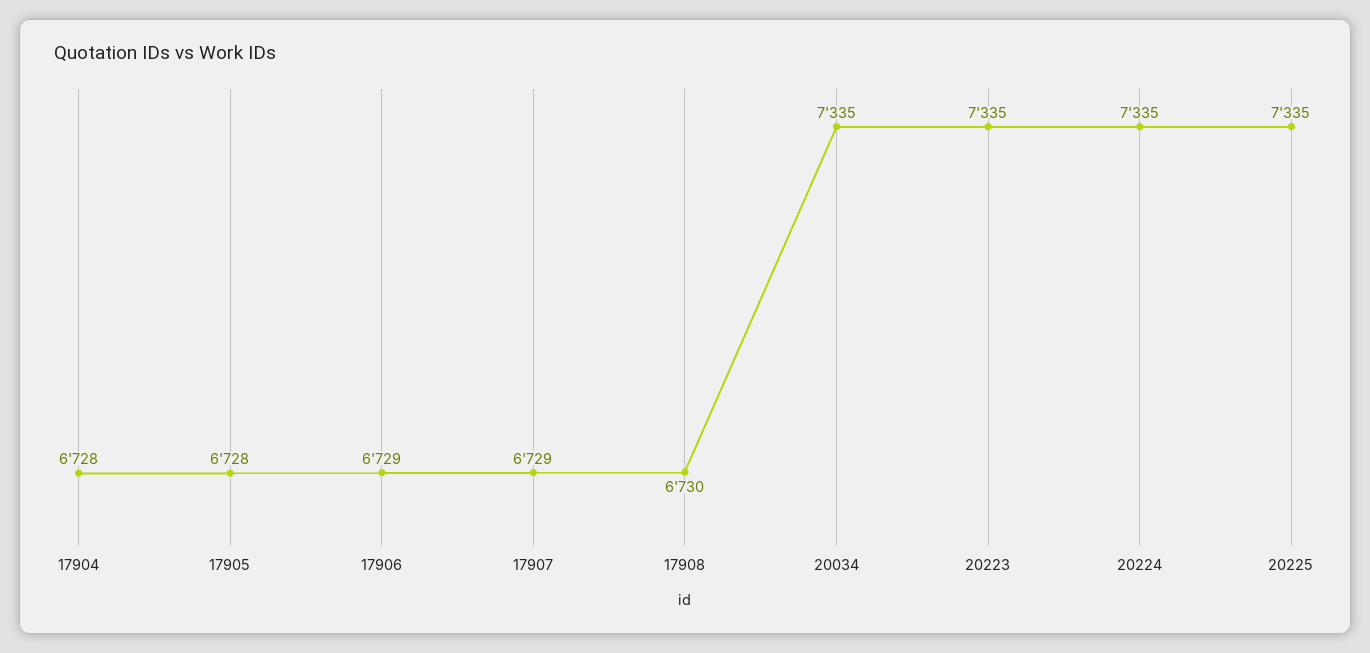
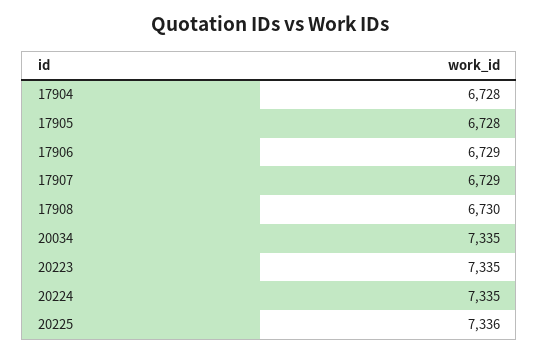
20225: 7335 -> 7336

